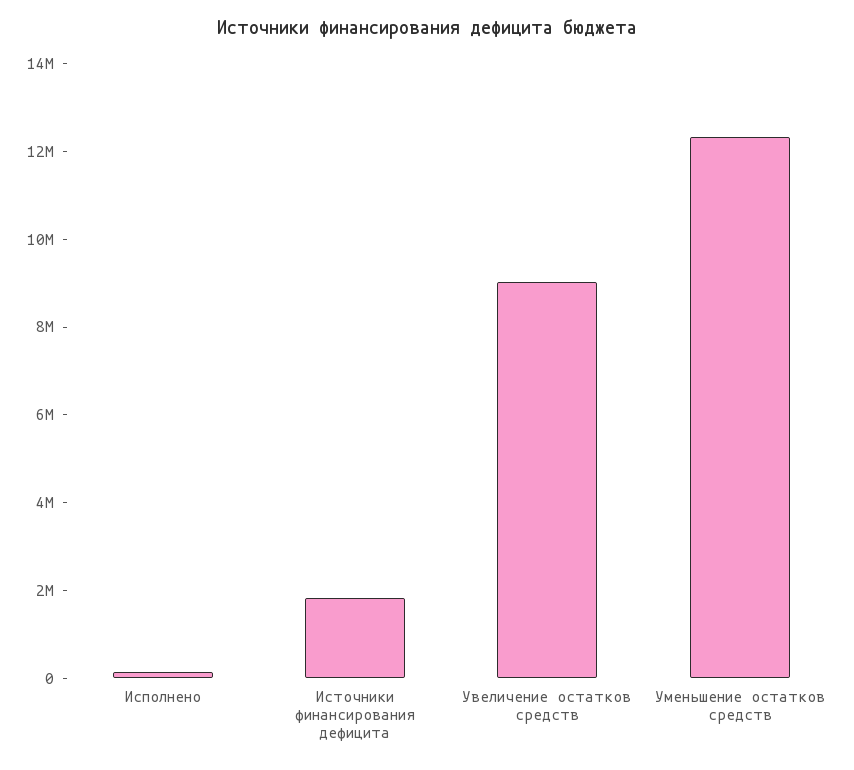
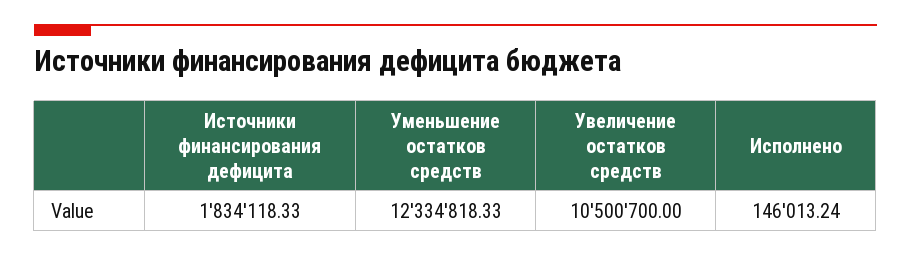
Увеличение остатков средств: 9000000 -> 10500700

